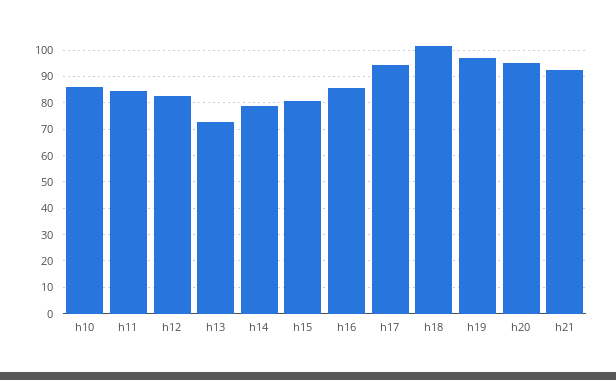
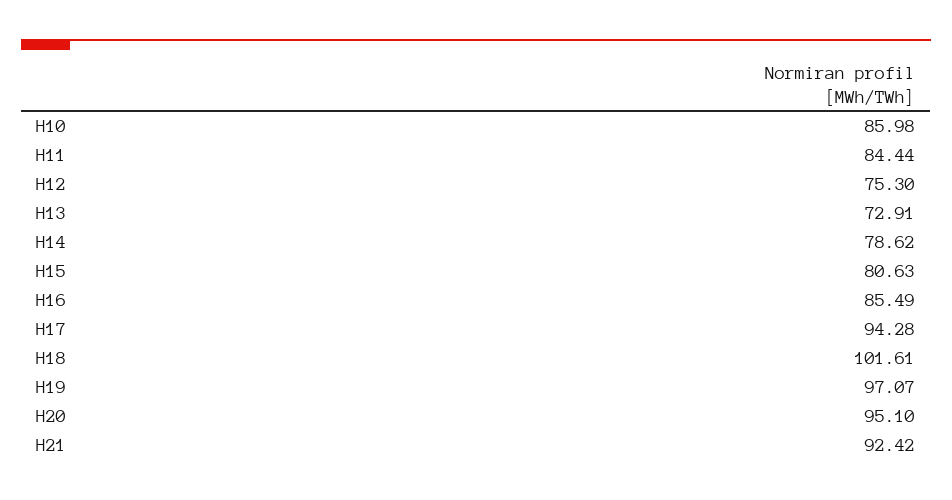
h12: 82.5 -> 75.3

